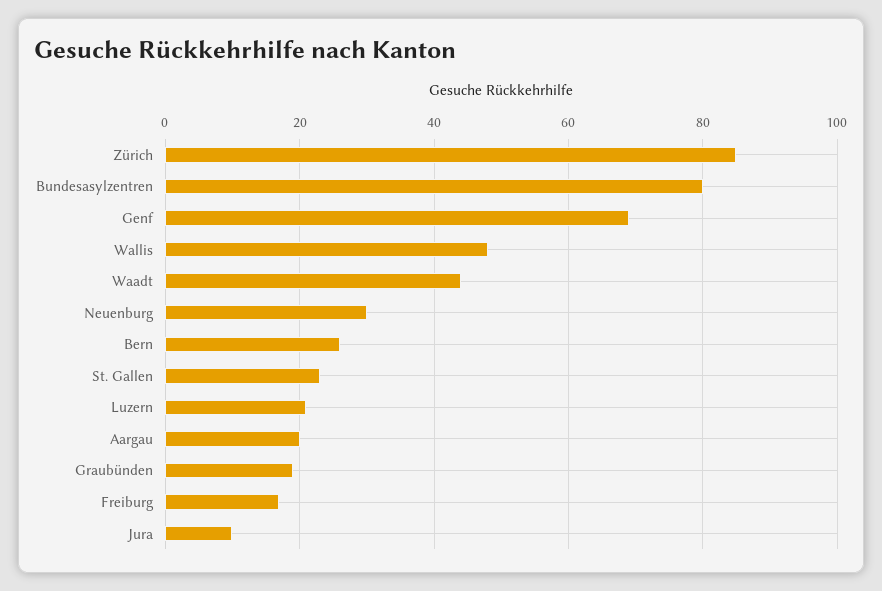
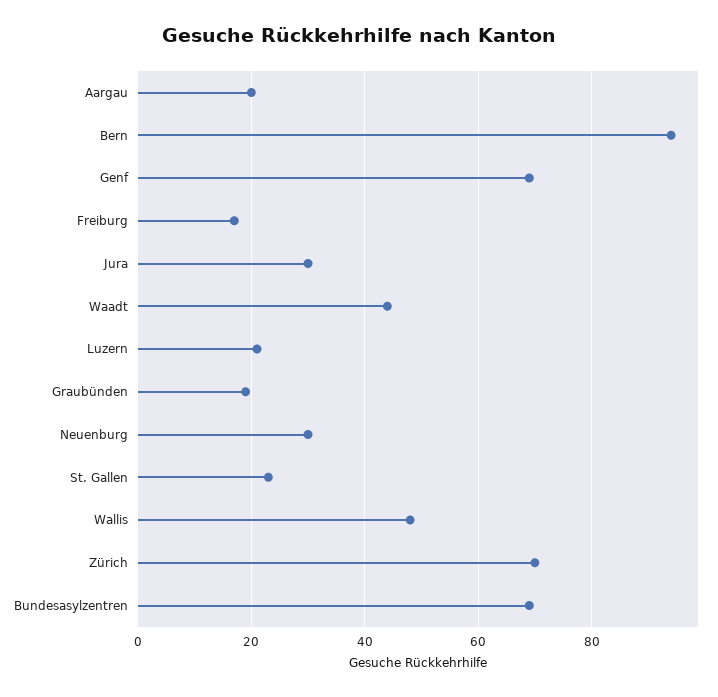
Zürich: 85 -> 70
Bundesasylzentren: 80 -> 70
Bern: 25 -> 95
Jura: 10 -> 30

